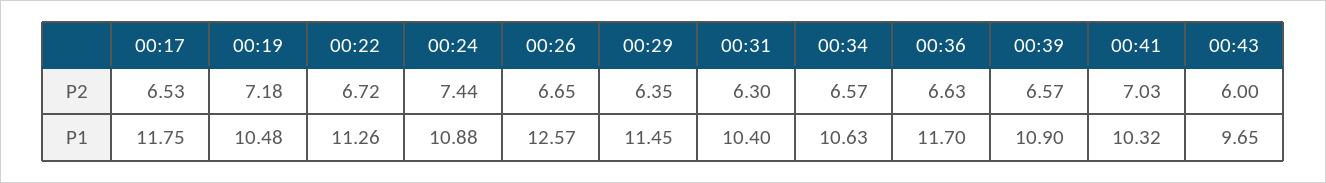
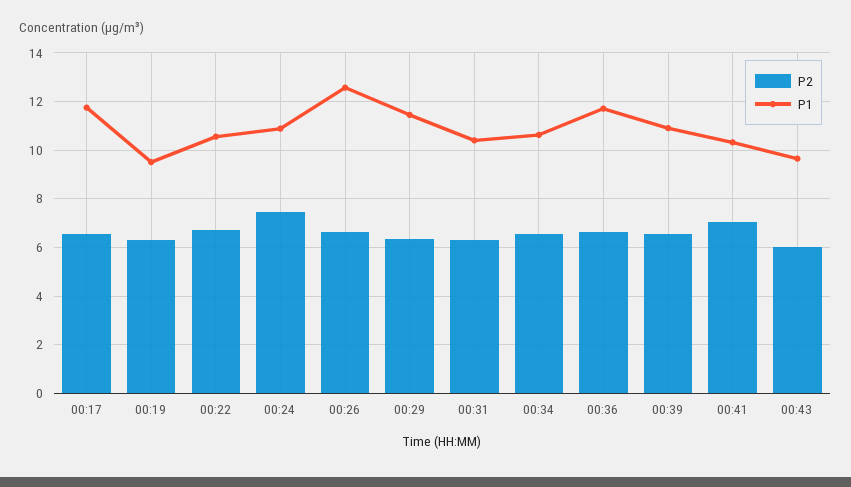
P2, 00:19: 7.18 -> 6.25
P1, 00:19: 10.48 -> 9.5
P1, 00:22: 11.26 -> 10.5

